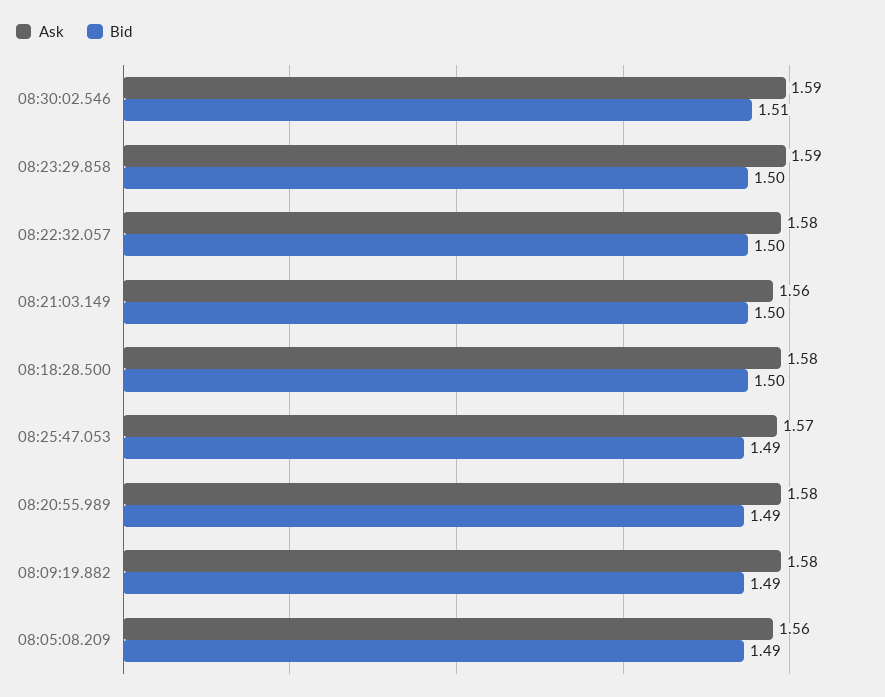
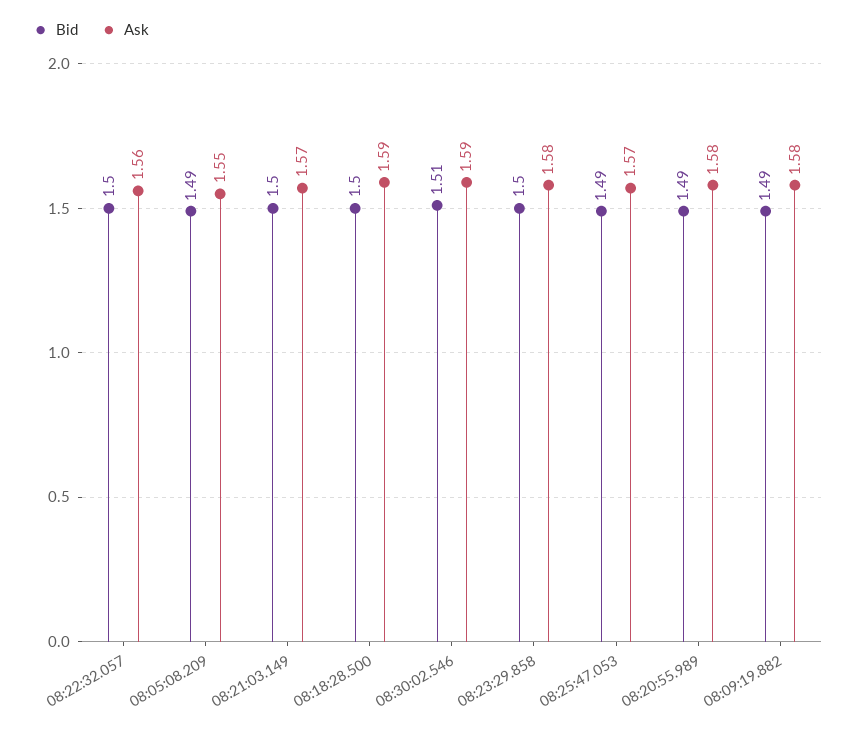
Ask, 08:23:29.858: 1.59 -> 1.58
Ask, 08:22:32.057: 1.58 -> 1.56
Ask, 08:21:03.149: 1.56 -> 1.57
Ask, 08:18:28.500: 1.58 -> 1.59
Ask, 08:05:08.209: 1.56 -> 1.55

